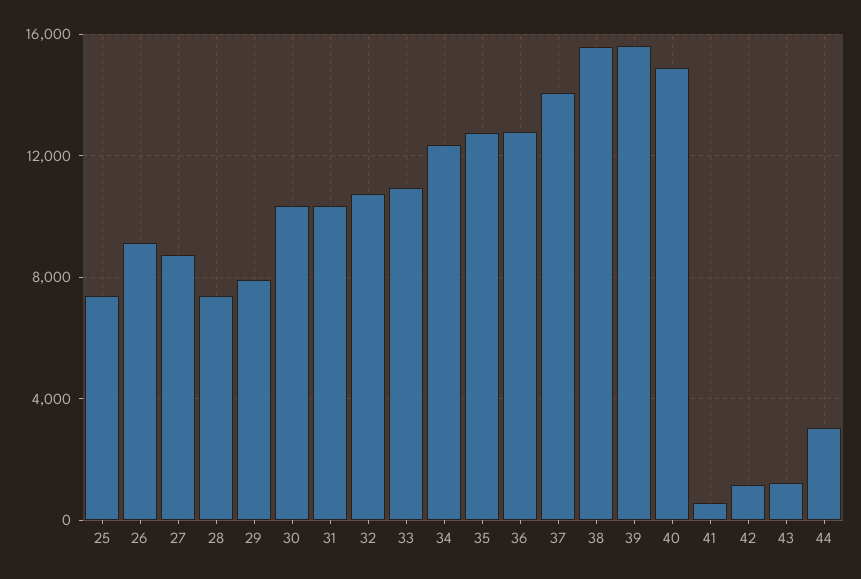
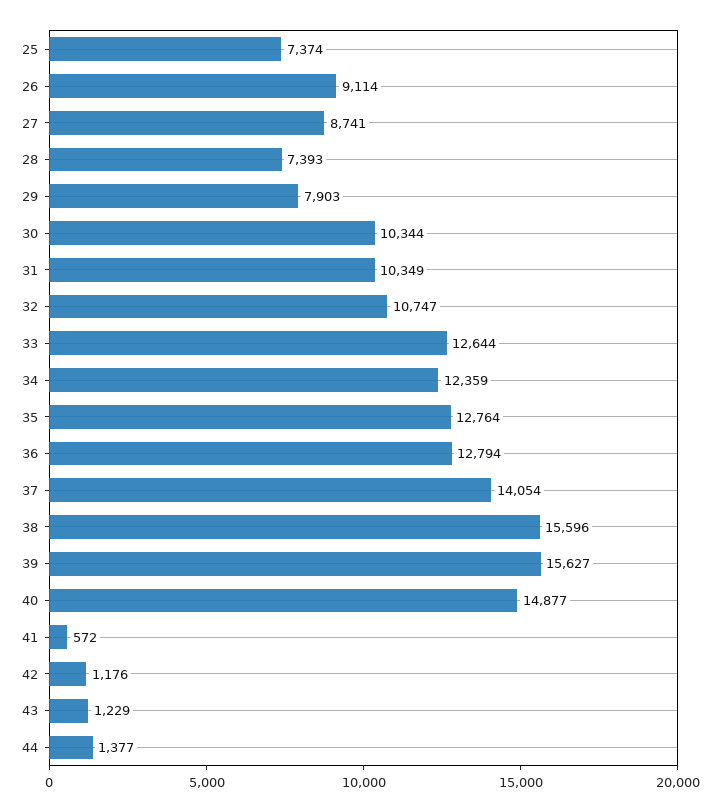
33: 11000 -> 12644
44: 3000 -> 1377

